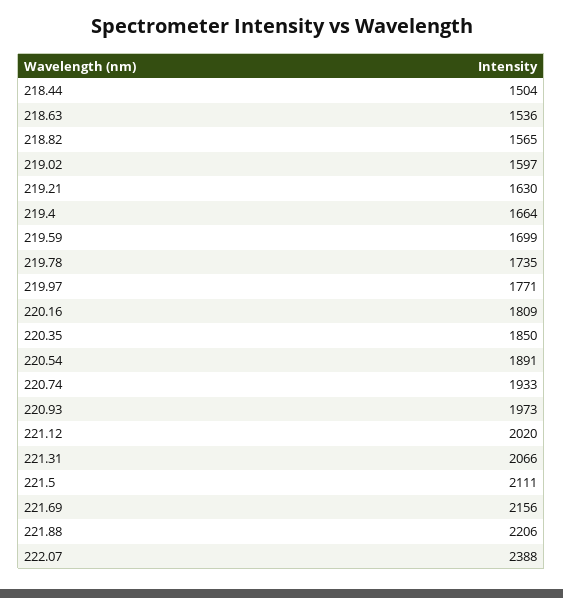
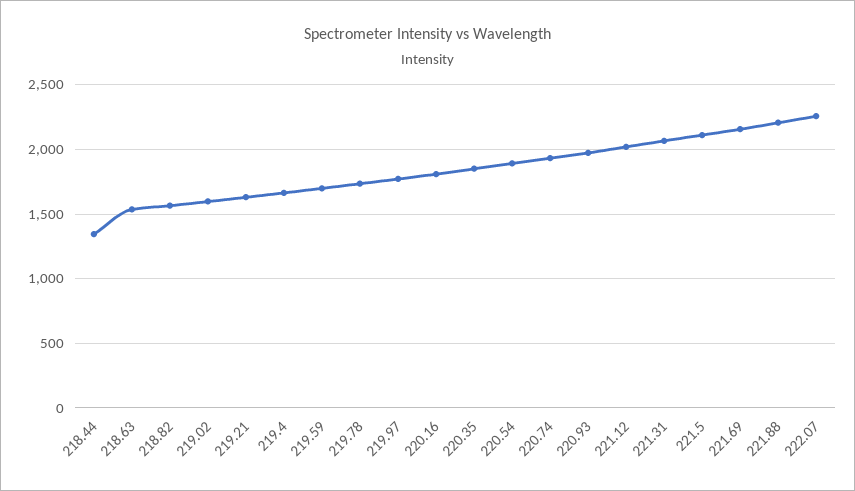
218.44: 1504 -> 1350
222.07: 2388 -> 2250

